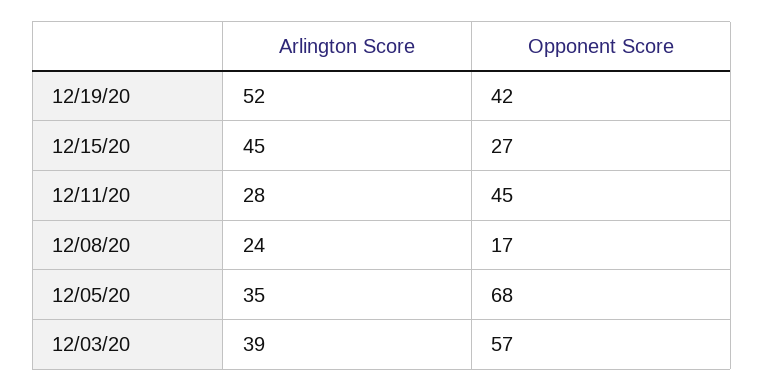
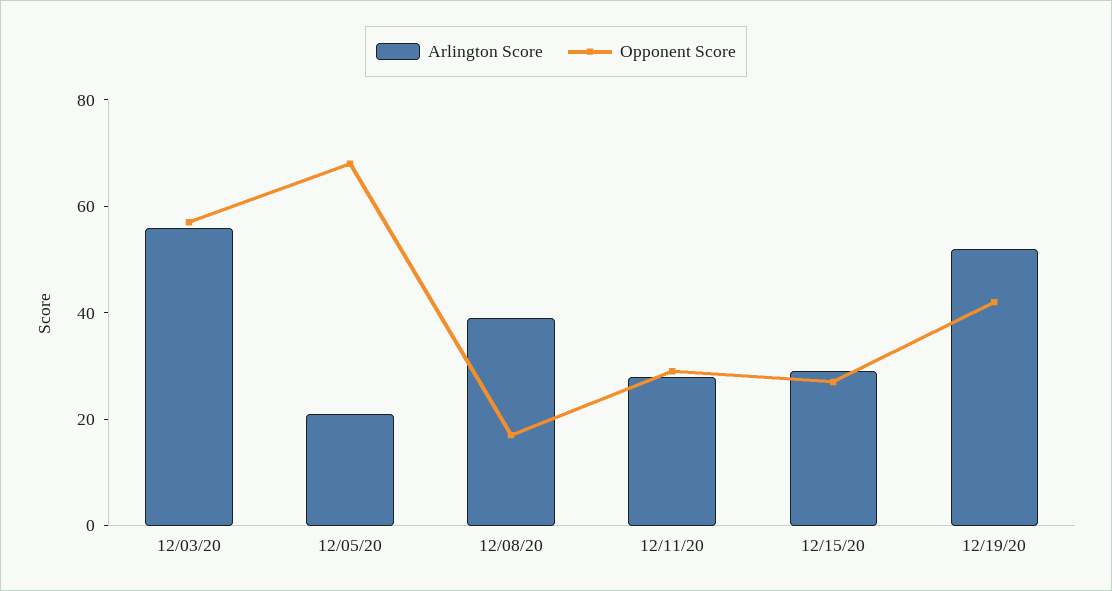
Arlington Score, 12/15/20: 45 -> 30
Opponent Score, 12/11/20: 45 -> 30
Arlington Score, 12/08/20: 24 -> 40
Arlington Score, 12/05/20: 35 -> 20
Arlington Score, 12/03/20: 39 -> 55

